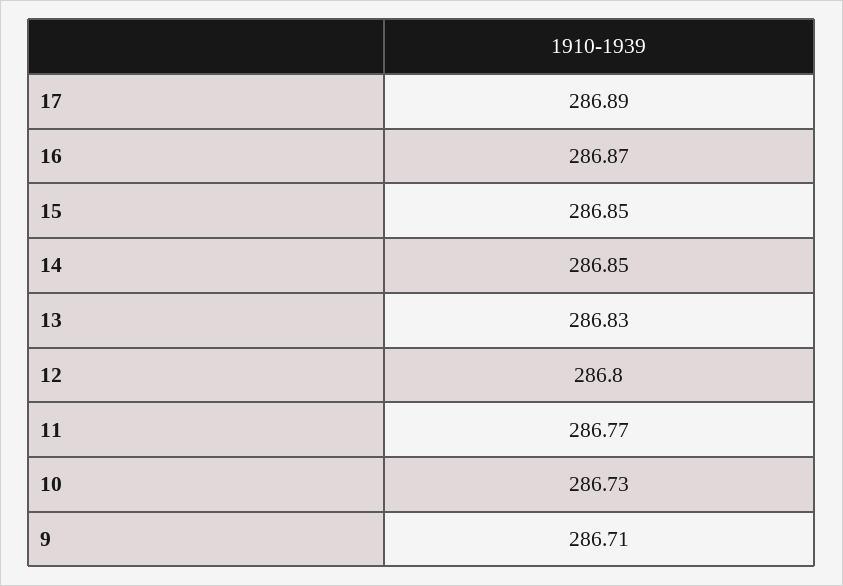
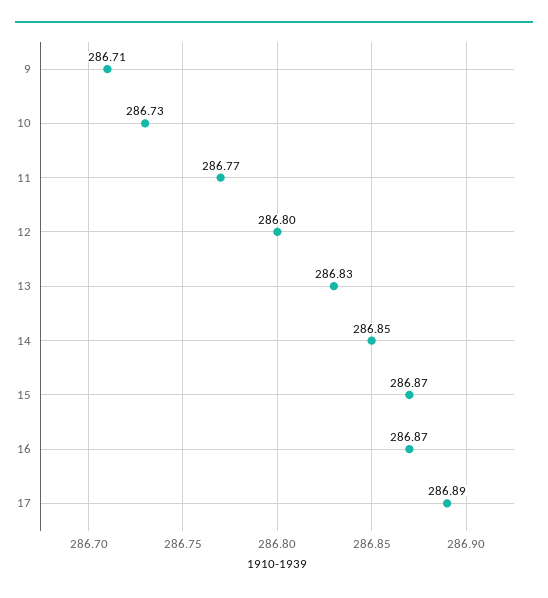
15: 286.85 -> 286.87

